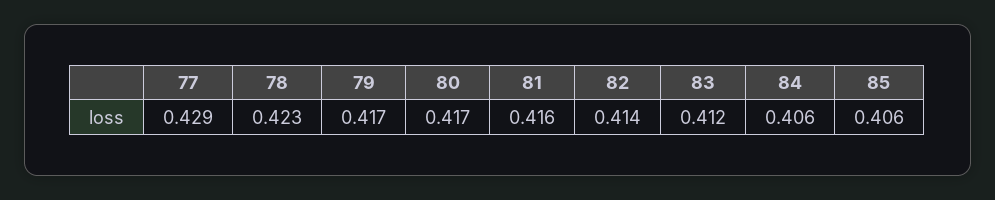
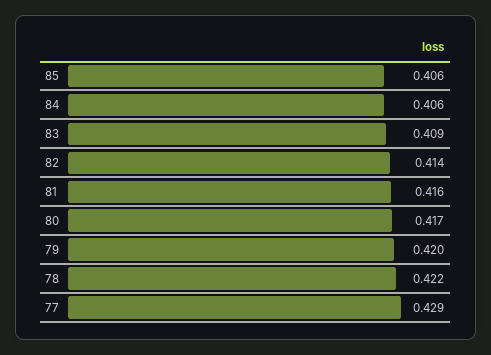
78: 0.423 -> 0.422
79: 0.417 -> 0.42
83: 0.412 -> 0.409

